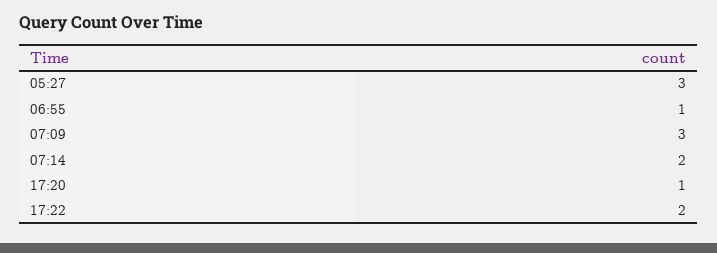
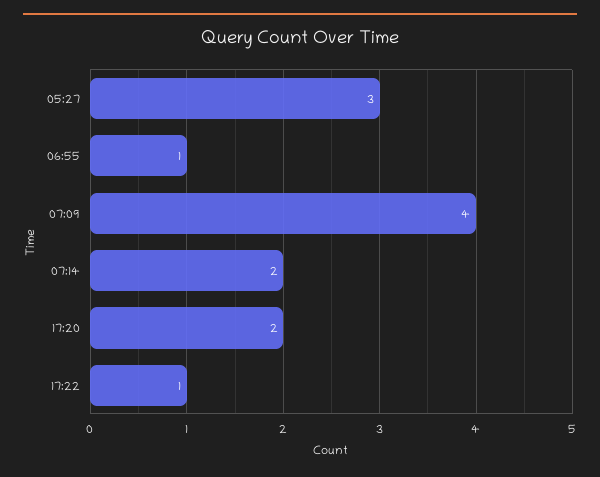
07:09: 3 -> 4
17:20: 1 -> 2
17:22: 2 -> 1

